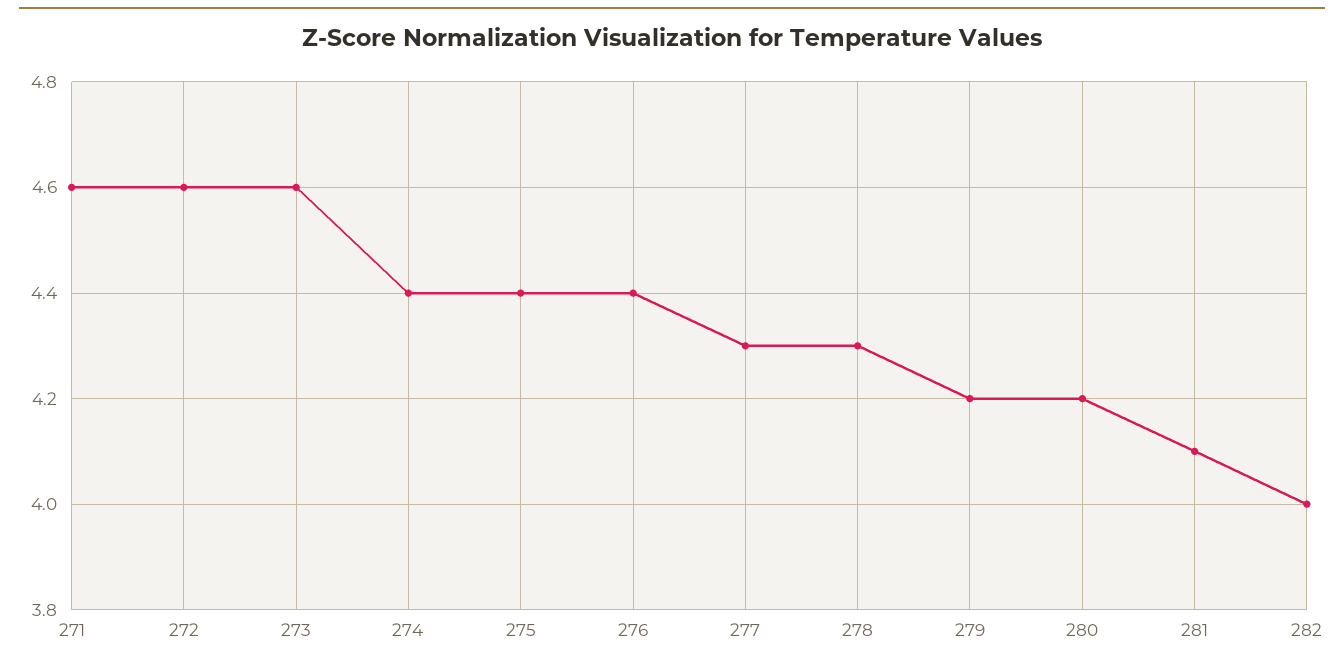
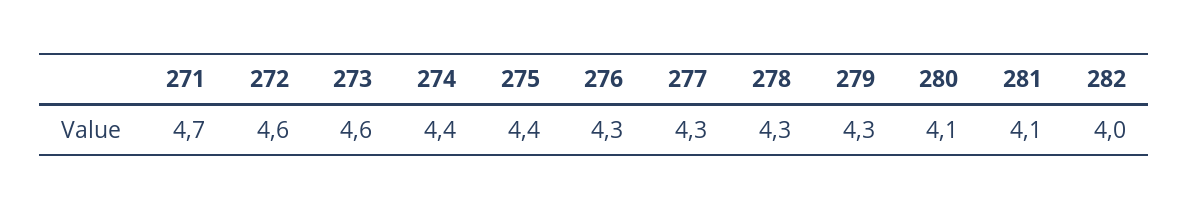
271: 4.6 -> 4.7
276: 4.4 -> 4.3
279: 4.2 -> 4.3
280: 4.2 -> 4.1

